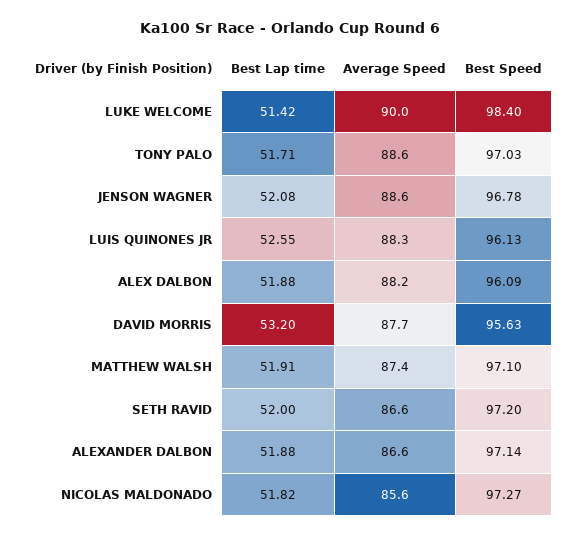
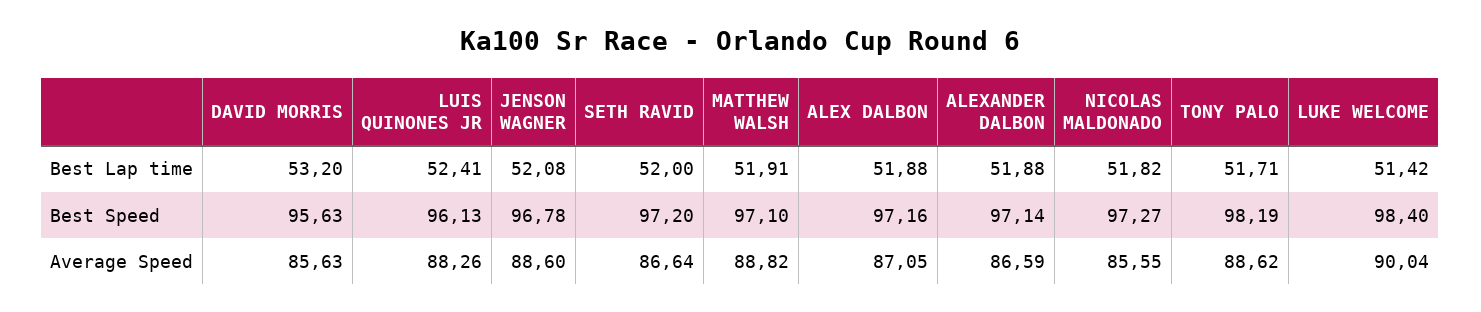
Best Speed, TONY PALO: 97.03 -> 98.19
Best Lap time, LUIS QUINONES JR: 52.55 -> 52.41
Average Speed, ALEX DALBON: 88.2 -> 87.05
Best Speed, ALEX DALBON: 96.09 -> 97.16
Average Speed, DAVID MORRIS: 87.7 -> 85.63
Average Speed, MATTHEW WALSH: 87.4 -> 88.82

